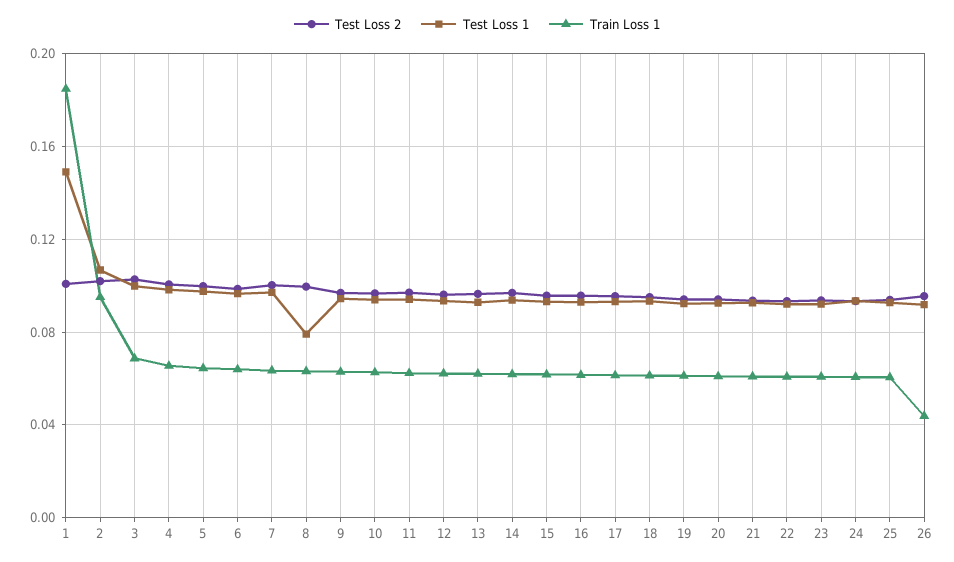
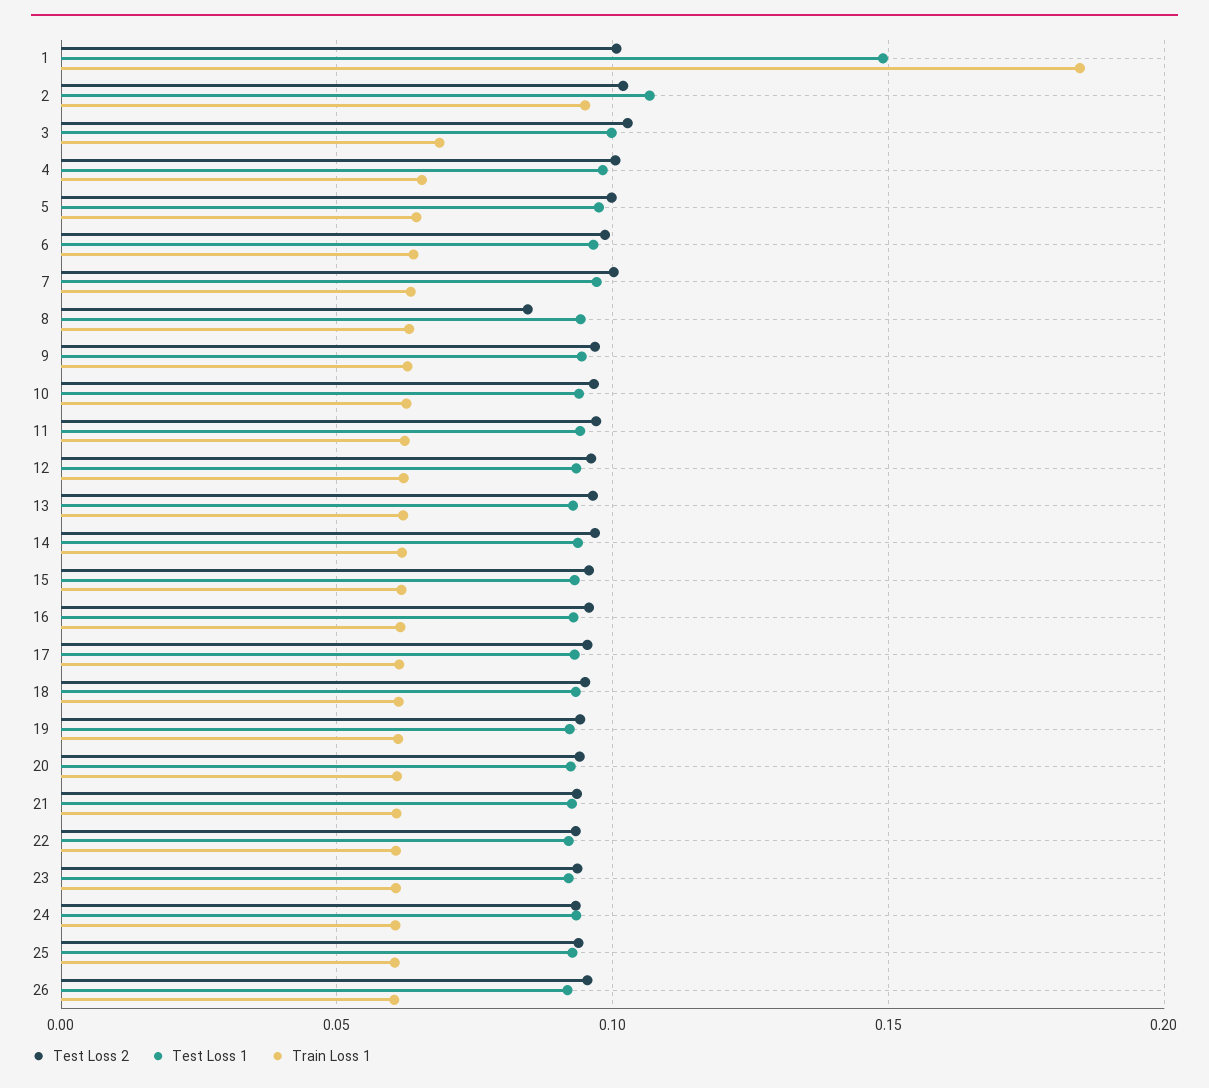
Test Loss 2, 8: 0.1 -> 0.085
Test Loss 1, 8: 0.08 -> 0.095
Train Loss 1, 26: 0.045 -> 0.06

